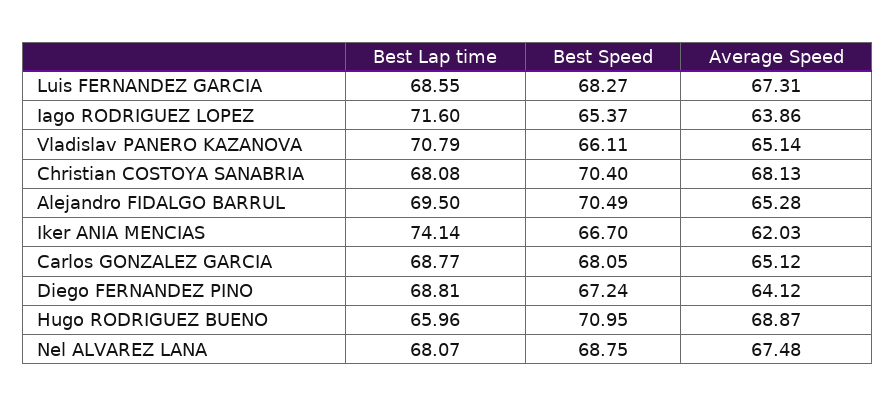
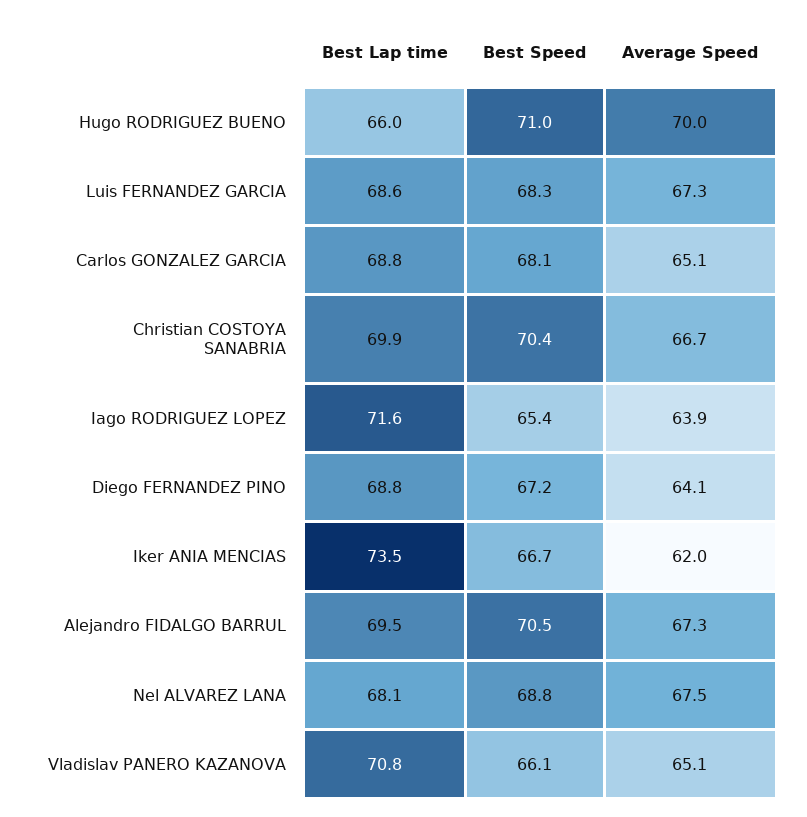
Best Lap time, Christian COSTOYA SANABRIA: 68.08 -> 69.9
Average Speed, Christian COSTOYA SANABRIA: 68.13 -> 66.7
Average Speed, Alejandro FIDALGO BARRUL: 65.28 -> 67.3
Best Lap time, Iker ANIA MENCIAS: 74.14 -> 73.5
Average Speed, Hugo RODRIGUEZ BUENO: 68.87 -> 70

